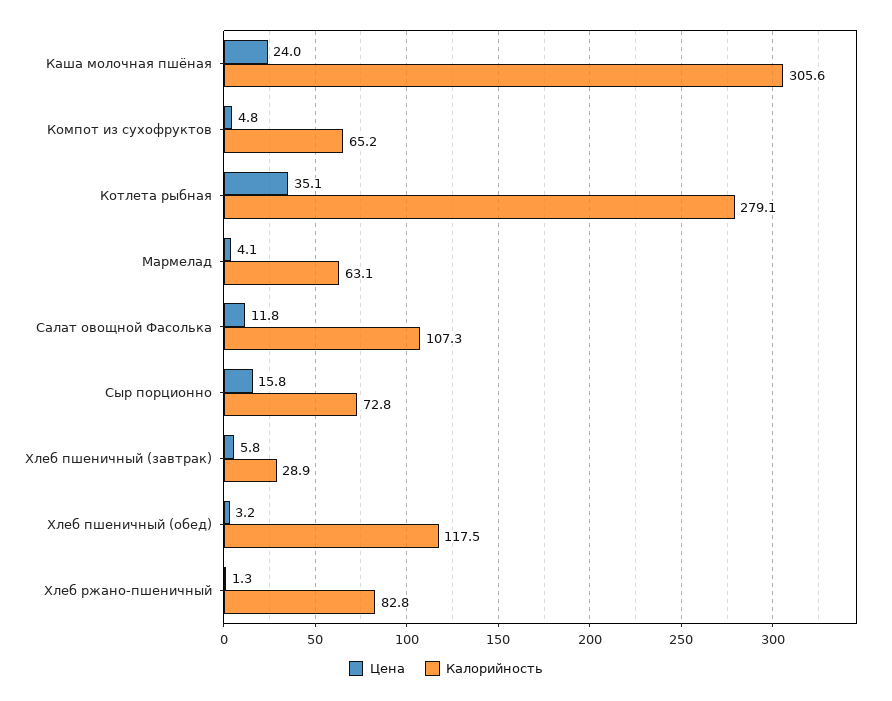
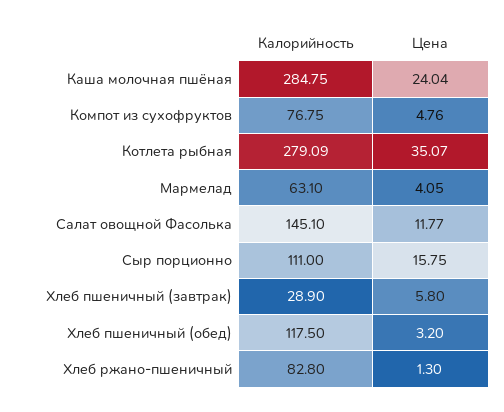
Калорийность, Каша молочная пшёная: 305.6 -> 284.75
Калорийность, Компот из сухофруктов: 65.2 -> 76.75
Калорийность, Салат овощной Фасолька: 107.3 -> 145.1
Калорийность, Сыр порционно: 72.8 -> 111

